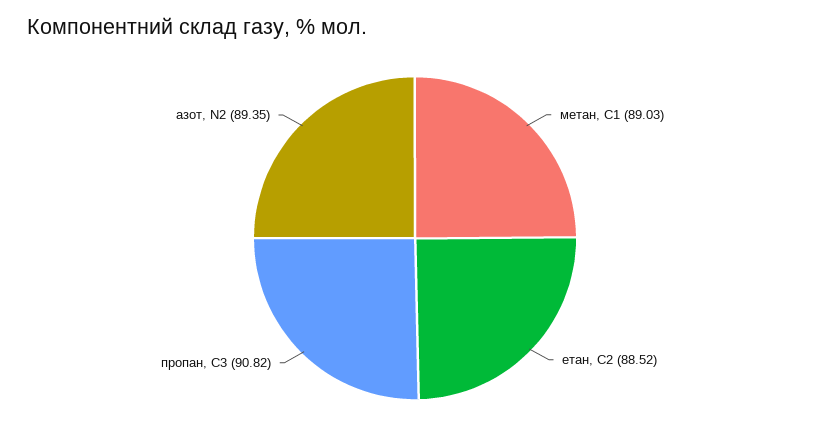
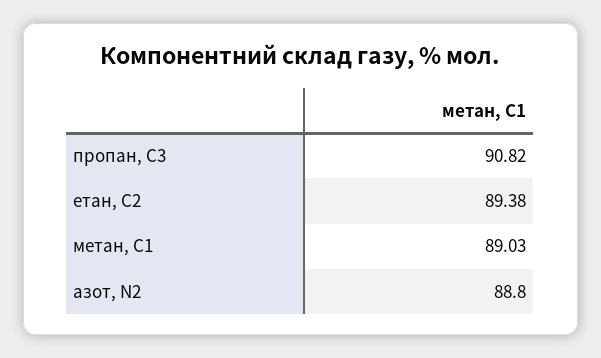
етан, С2: 88.52 -> 89.38
азот, N2: 89.35 -> 88.8

